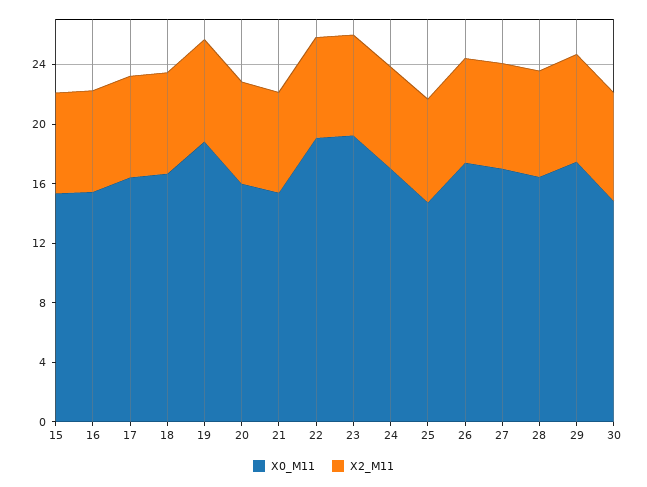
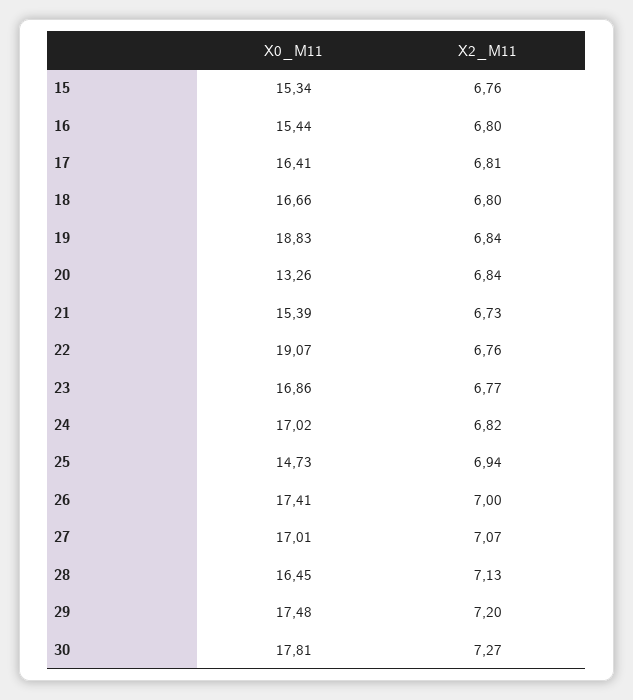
X0_M11, 20: 16 -> 13.26
X0_M11, 23: 19 -> 16.86
X0_M11, 30: 15 -> 17.81

